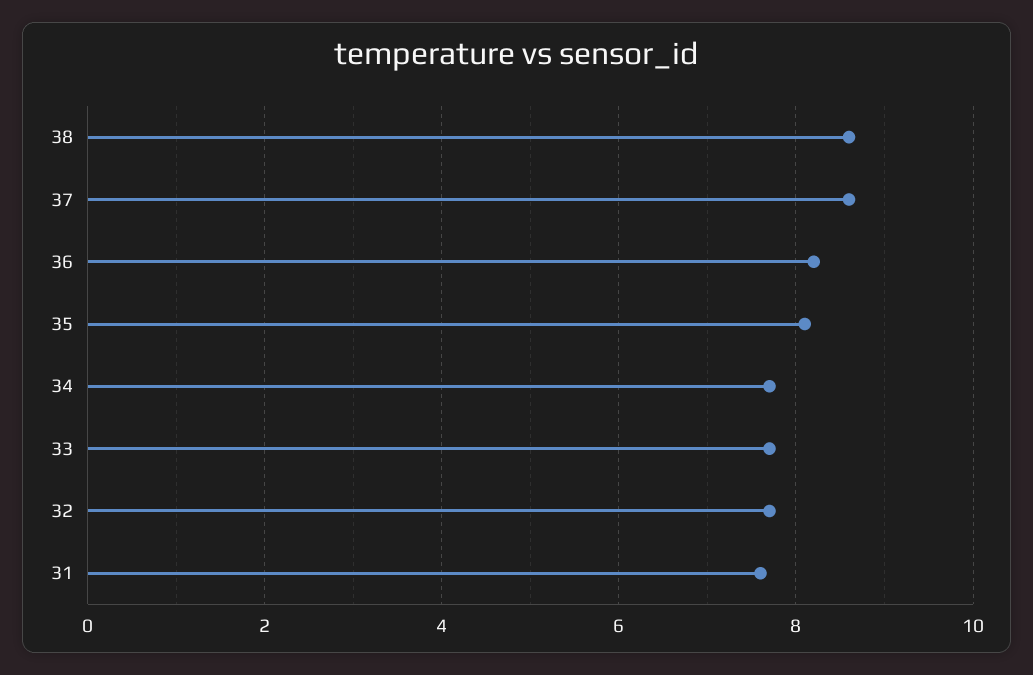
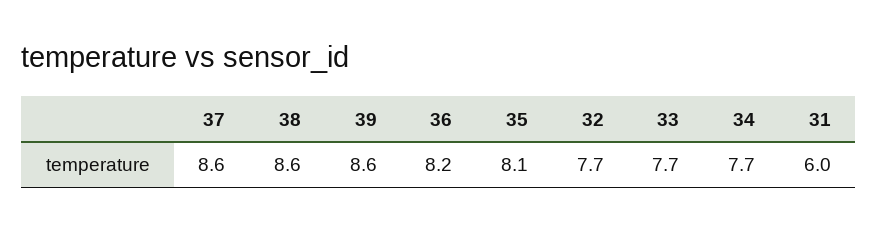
31: 7.5 -> 6
39: none -> 8.6

